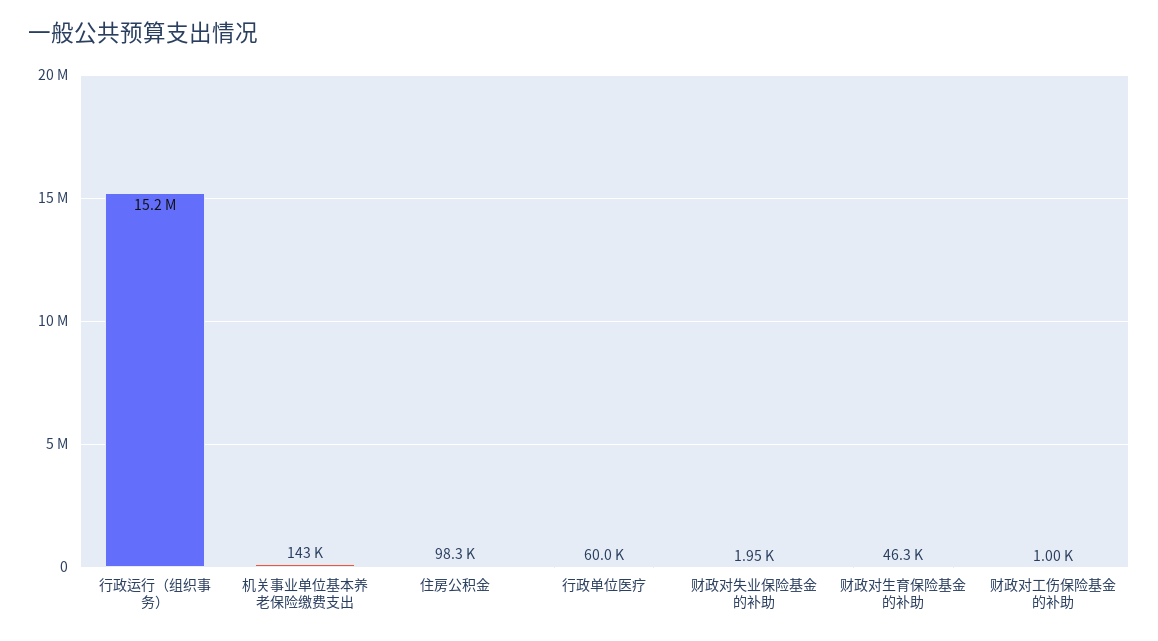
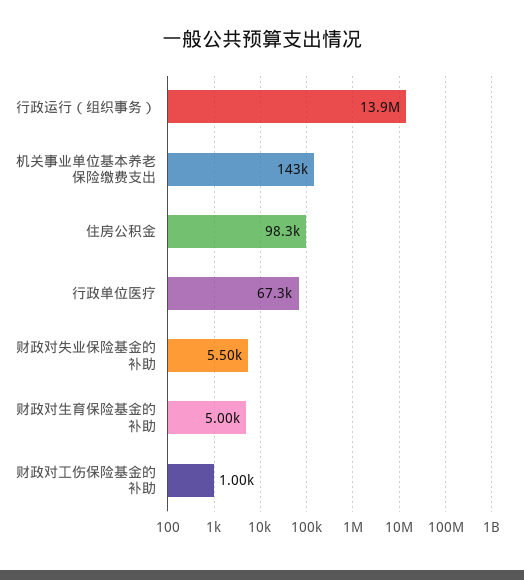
行政运行（组织事务）: 15200000 -> 13900000
行政单位医疗: 60000 -> 67300
财政对失业保险基金的补助: 1950 -> 5500
财政对生育保险基金的补助: 46300 -> 5000

